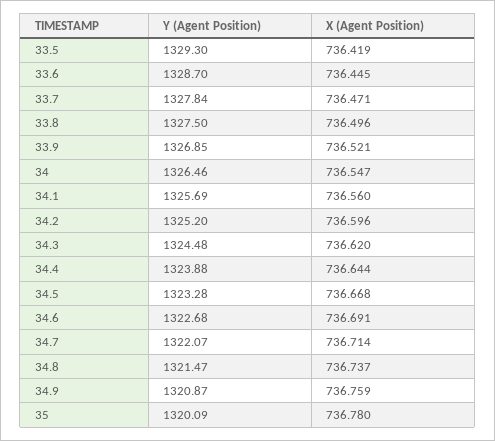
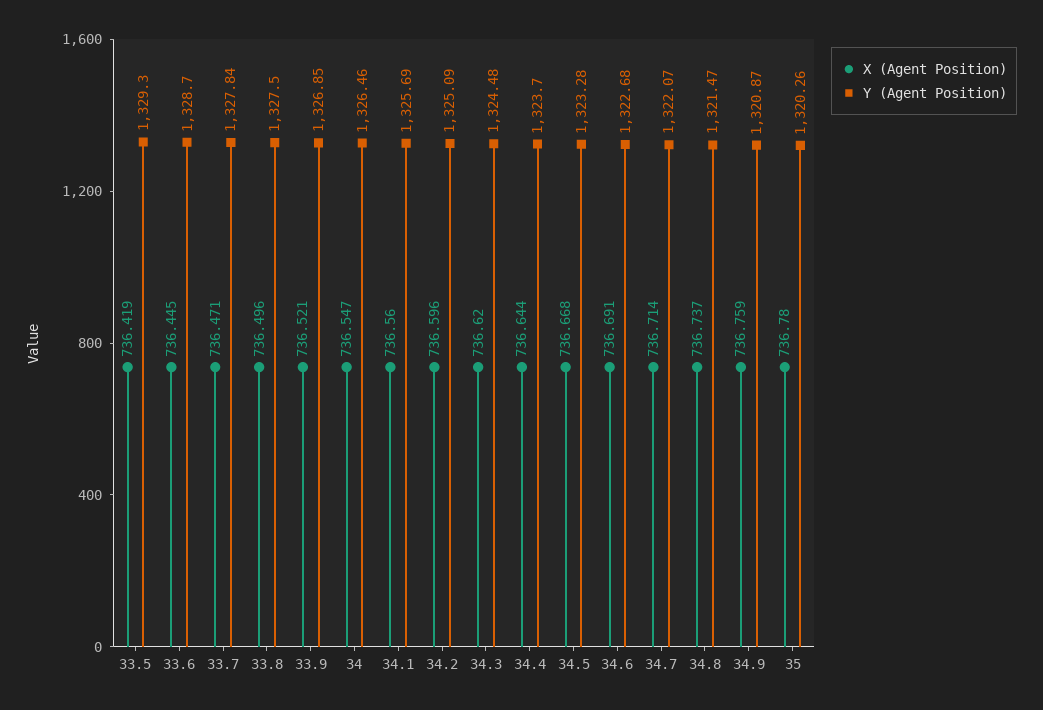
Y (Agent Position), 34.2: 1325.2 -> 1325.09
Y (Agent Position), 34.4: 1323.88 -> 1323.7
Y (Agent Position), 35: 1320.09 -> 1320.26

